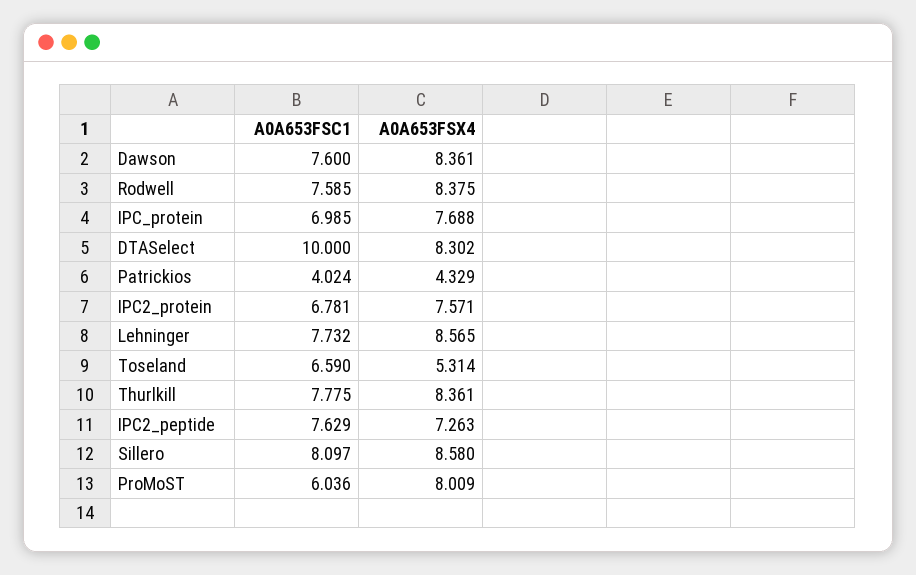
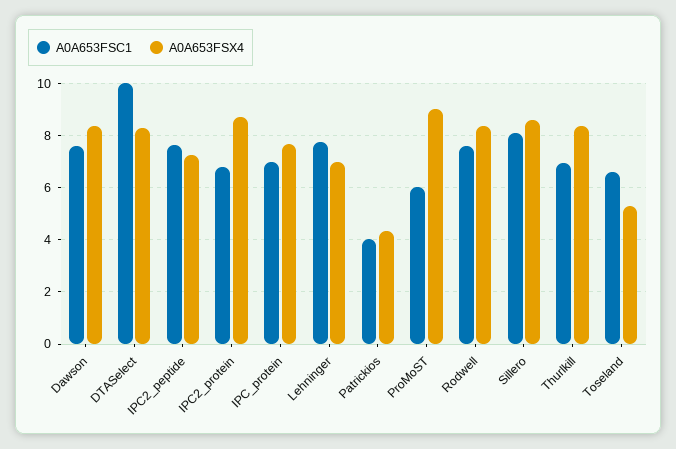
A0A653FSX4, IPC2_protein: 7.571 -> 8.75
A0A653FSX4, Lehninger: 8.565 -> 7
A0A653FSC1, Thurlkill: 7.775 -> 7
A0A653FSX4, ProMoST: 8.009 -> 9

